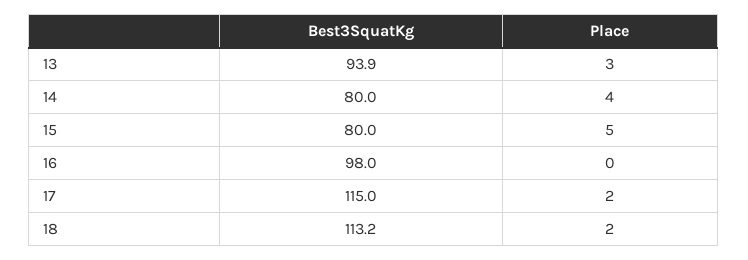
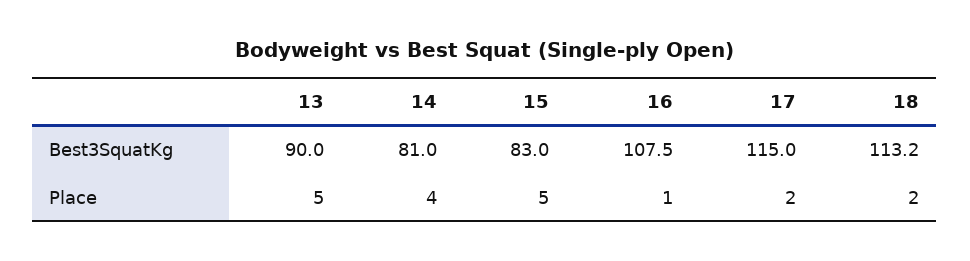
Best3SquatKg, 13: 93.9 -> 90
Place, 13: 3 -> 5
Best3SquatKg, 14: 80 -> 81
Best3SquatKg, 15: 80 -> 83
Best3SquatKg, 16: 98 -> 107.5
Place, 16: 0 -> 1

